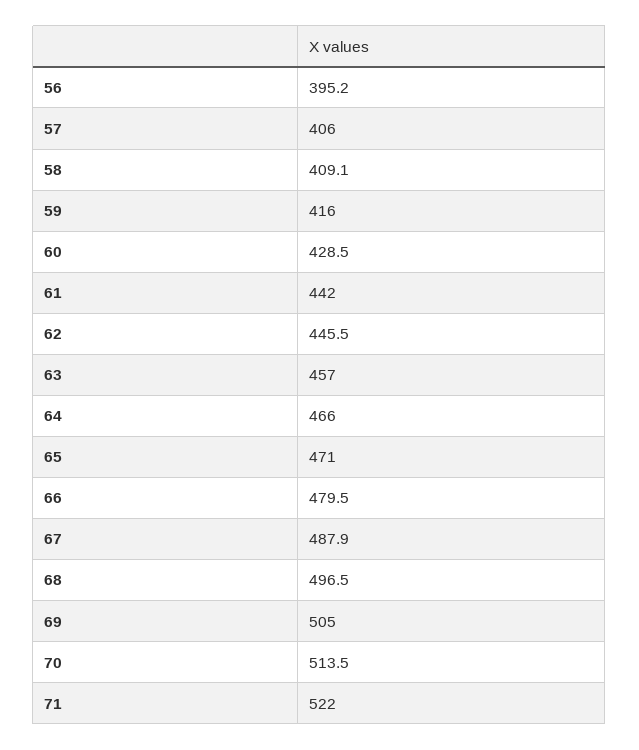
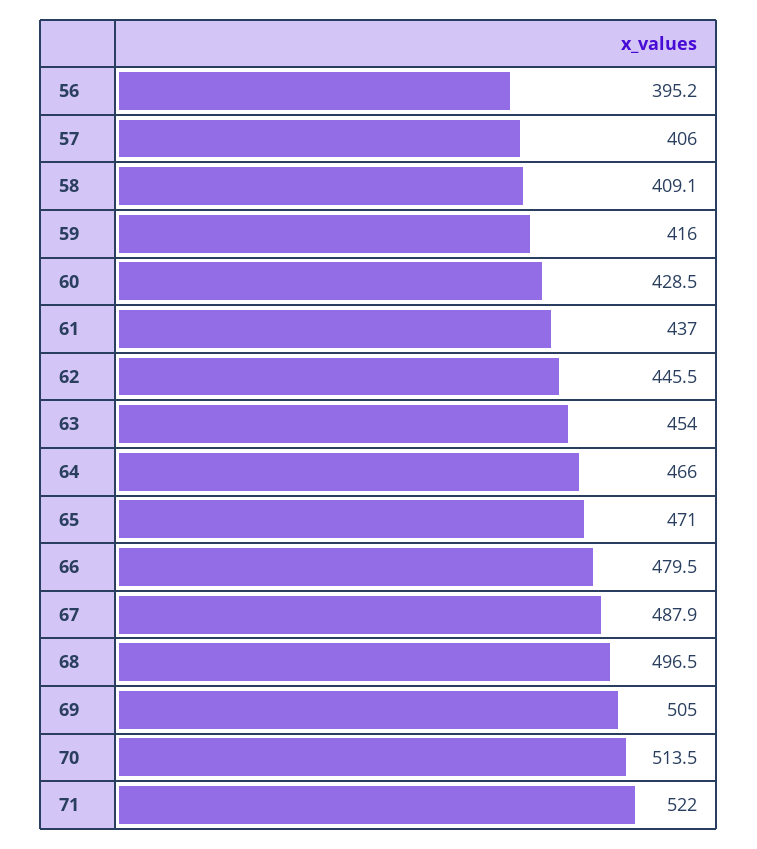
61: 442 -> 437
63: 457 -> 454

